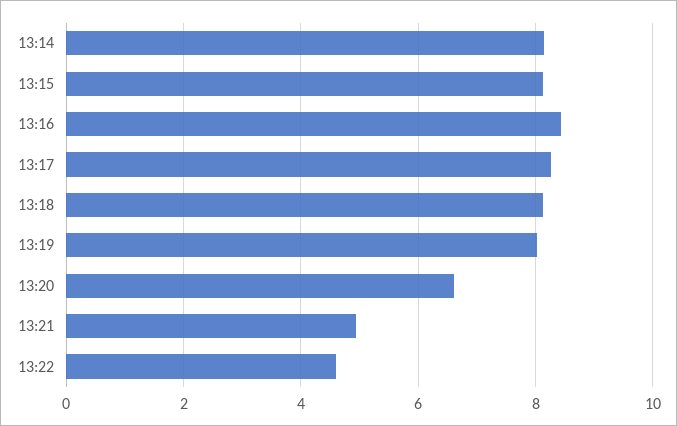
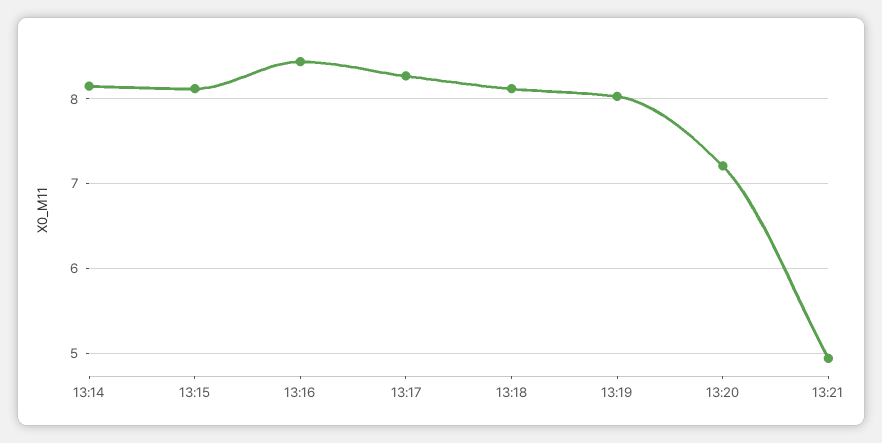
13:20: 6.6 -> 7.2
13:22: 4.6 -> none

